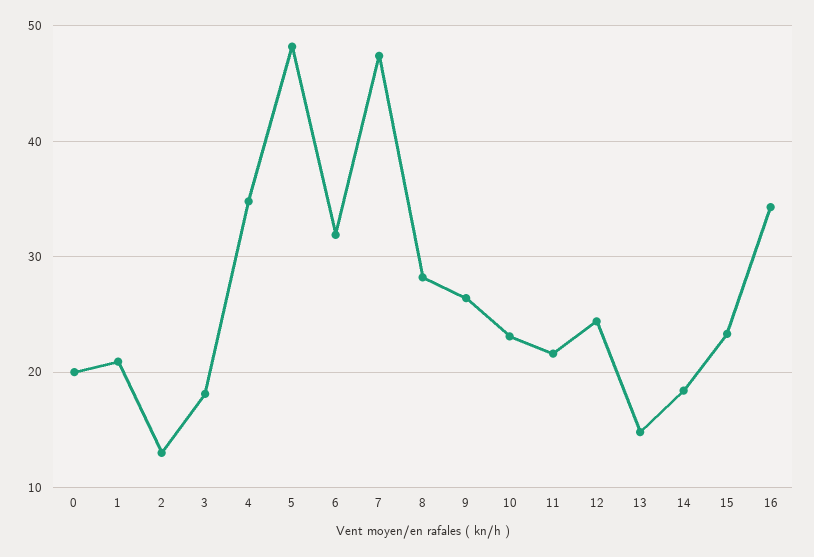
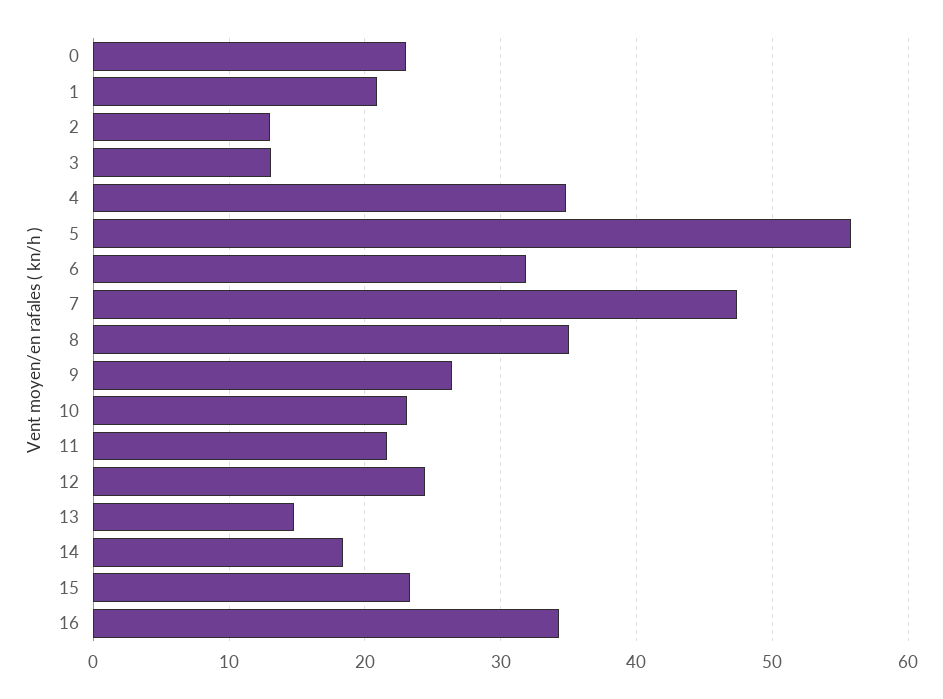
0: 20 -> 23
3: 18 -> 13
5: 48 -> 56
8: 28 -> 35

